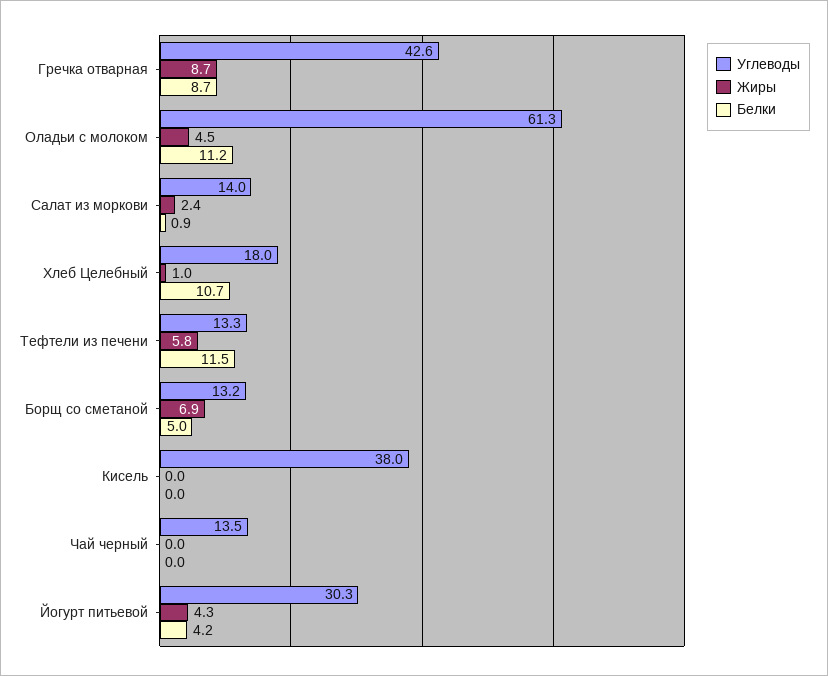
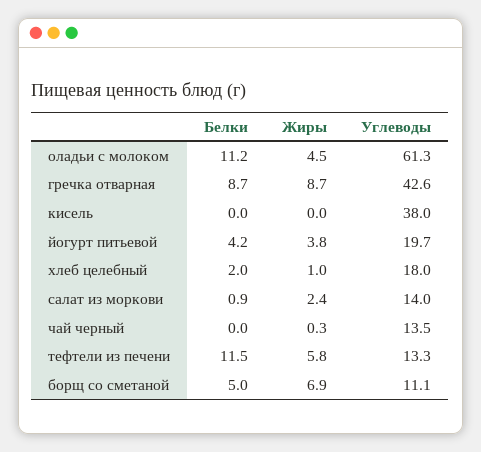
Белки, Хлеб Целебный: 10.7 -> 2
Углеводы, Борщ со сметаной: 13.2 -> 11.1
Жиры, Чай черный: 0 -> 0.3
Углеводы, Йогурт питьевой: 30.3 -> 19.7
Жиры, Йогурт питьевой: 4.3 -> 3.8

